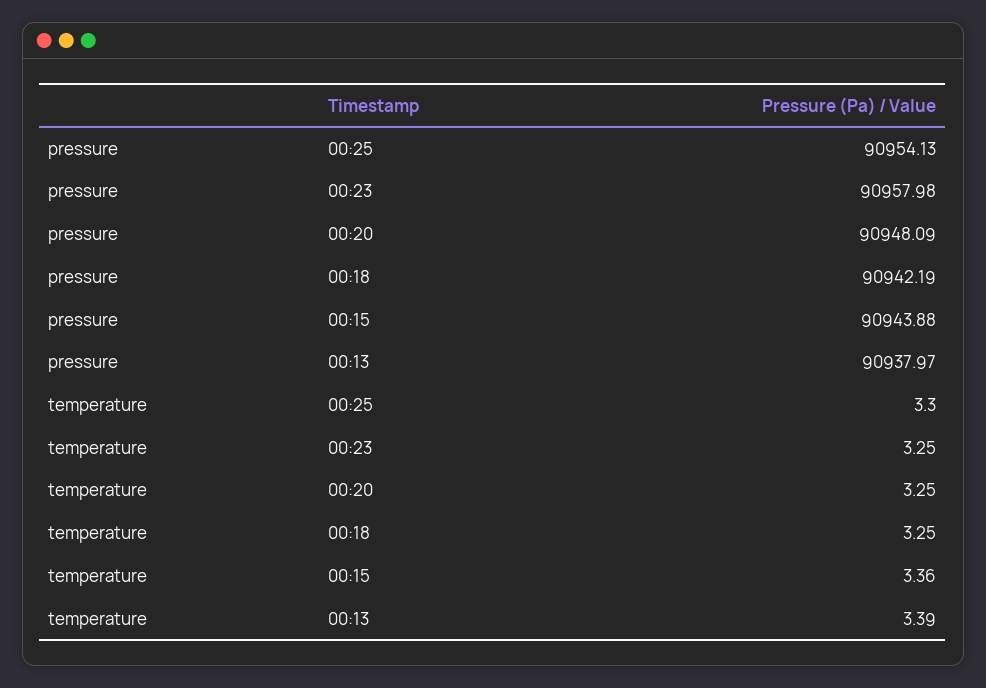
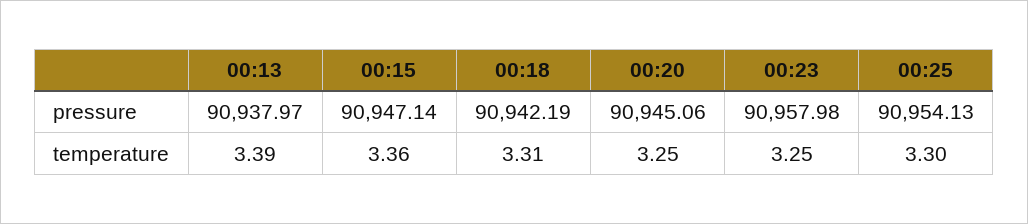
pressure, 00:20: 90948.09 -> 90945.06
pressure, 00:15: 90943.88 -> 90947.14
temperature, 00:18: 3.25 -> 3.31

